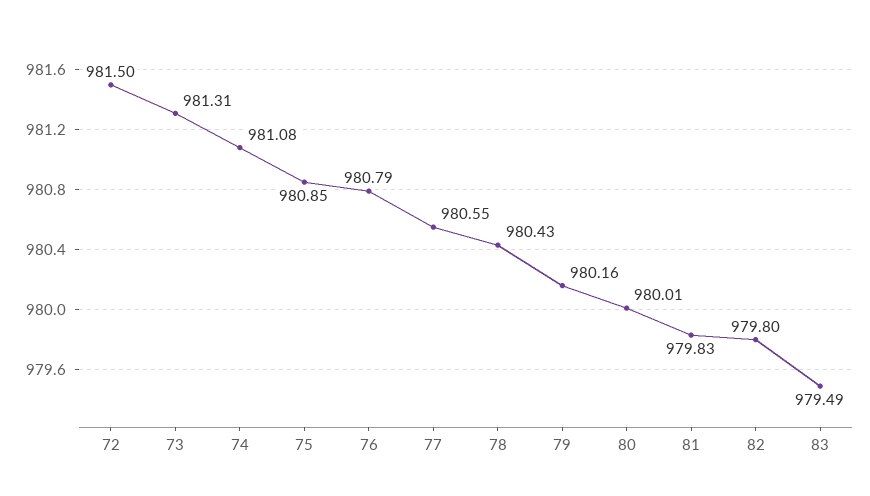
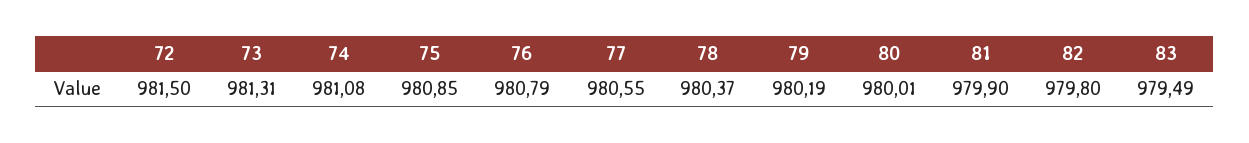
78: 980.43 -> 980.37
79: 980.16 -> 980.19
81: 979.83 -> 979.9

